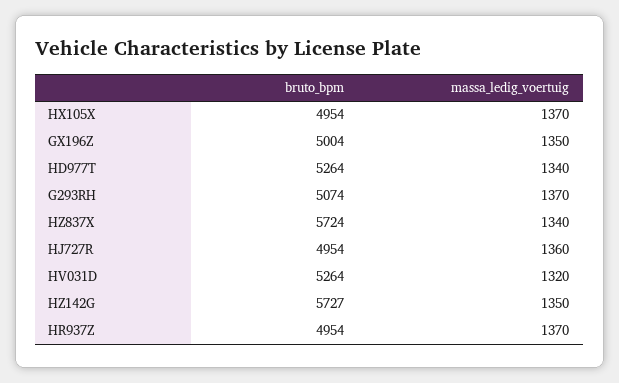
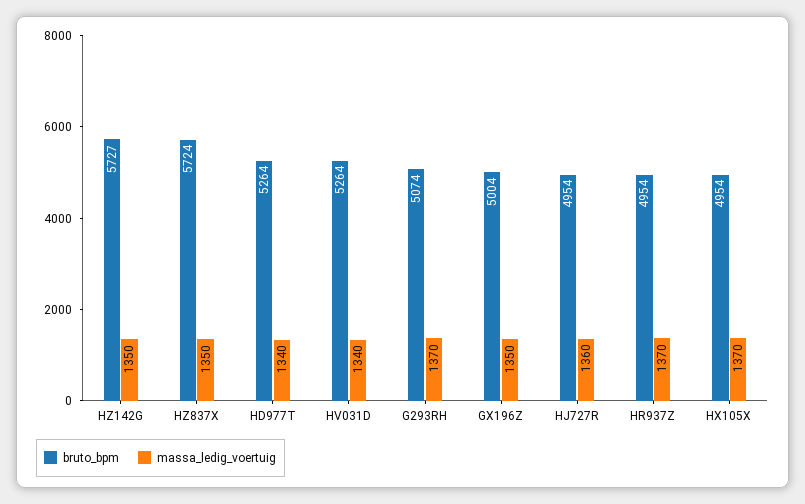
massa_ledig_voertuig, HZ837X: 1340 -> 1350
massa_ledig_voertuig, HV031D: 1320 -> 1340

